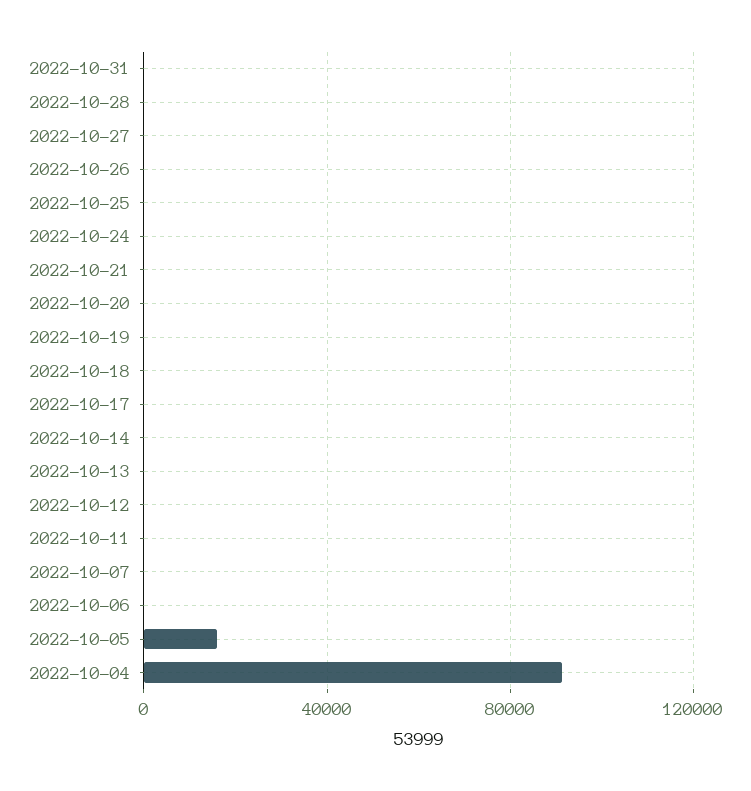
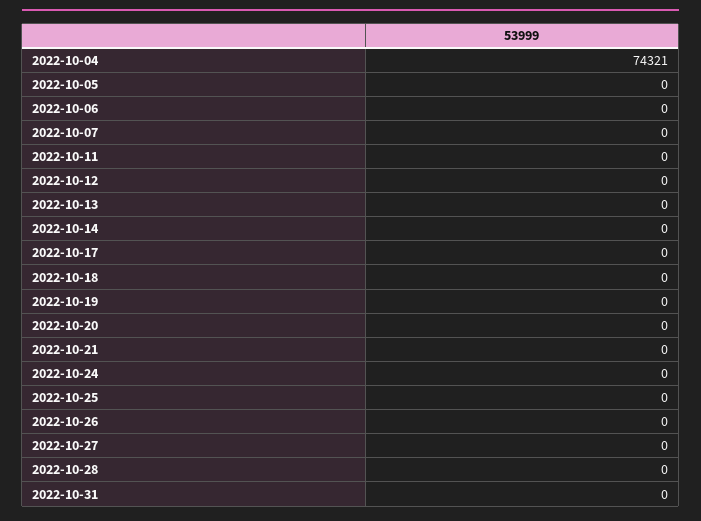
2022-10-05: 15000 -> 0
2022-10-04: 90000 -> 74321

